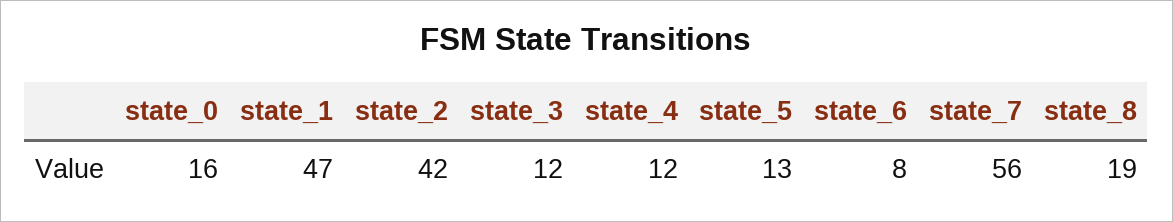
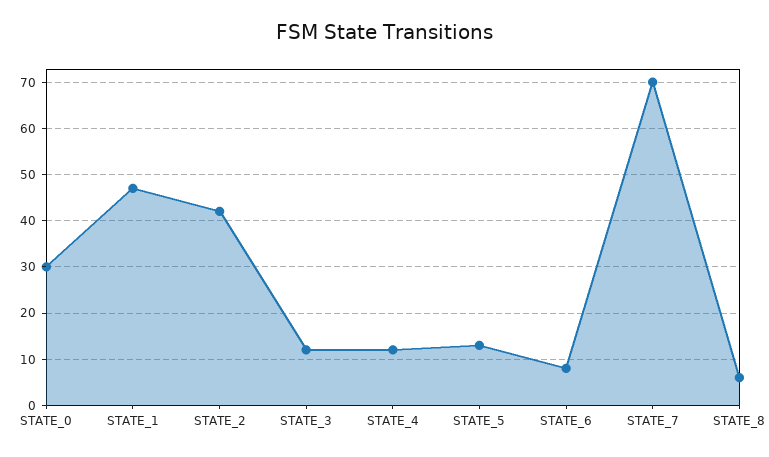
state_0: 16 -> 30
state_7: 56 -> 70
state_8: 19 -> 5

